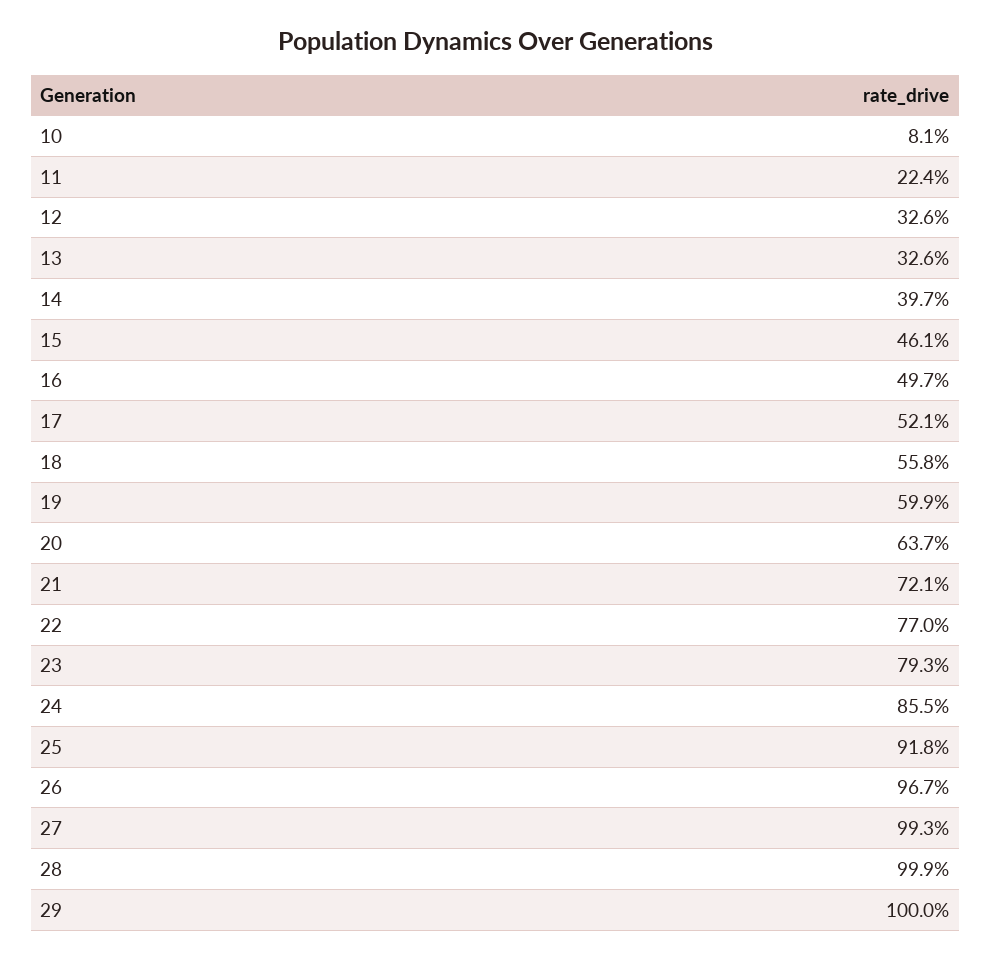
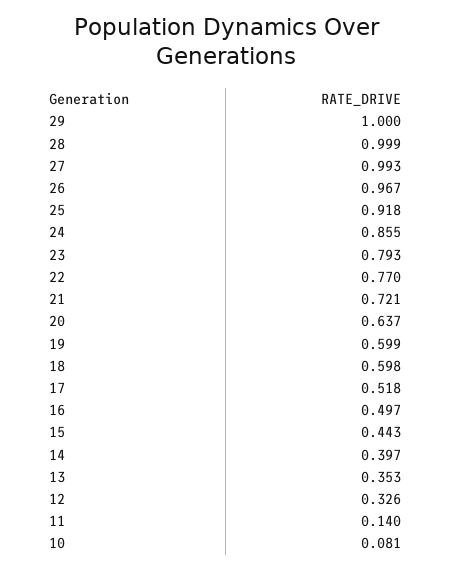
11: 0.224 -> 0.14
13: 0.326 -> 0.353
15: 0.461 -> 0.443
17: 0.521 -> 0.518
18: 0.558 -> 0.598

